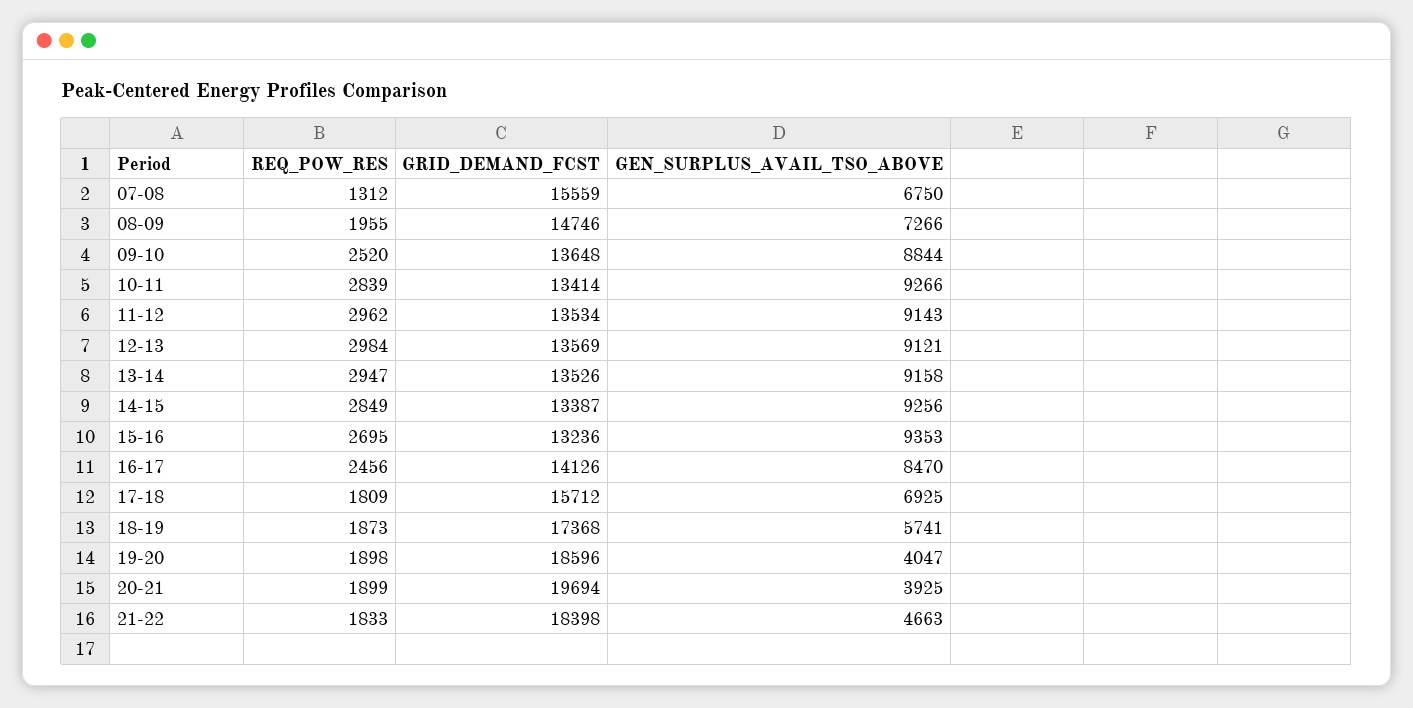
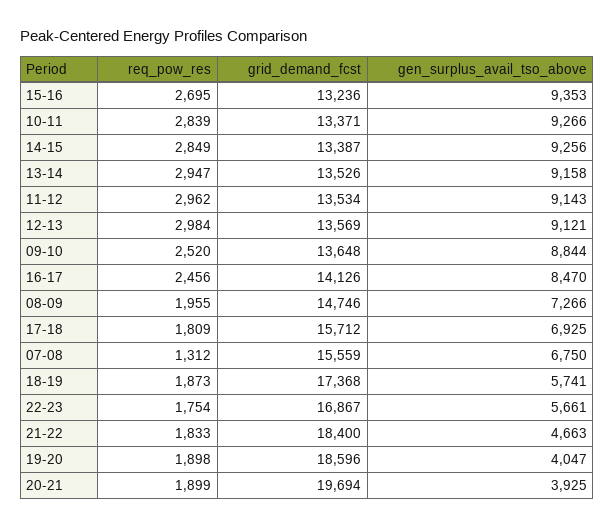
GRID_DEMAND_FCST, 10-11: 13414 -> 13371
GRID_DEMAND_FCST, 21-22: 18398 -> 18400
REQ_POW_RES, 22-23: none -> 1754
GRID_DEMAND_FCST, 22-23: none -> 16867
GEN_SURPLUS_AVAIL_TSO_ABOVE, 22-23: none -> 5661

